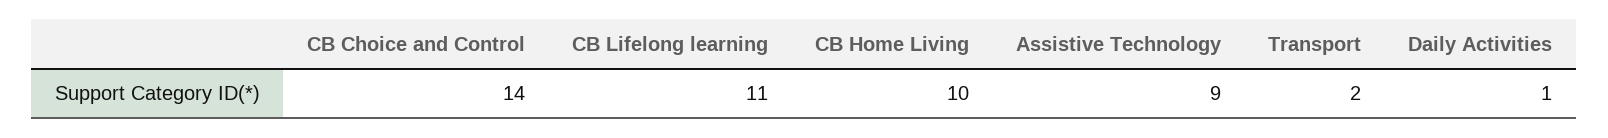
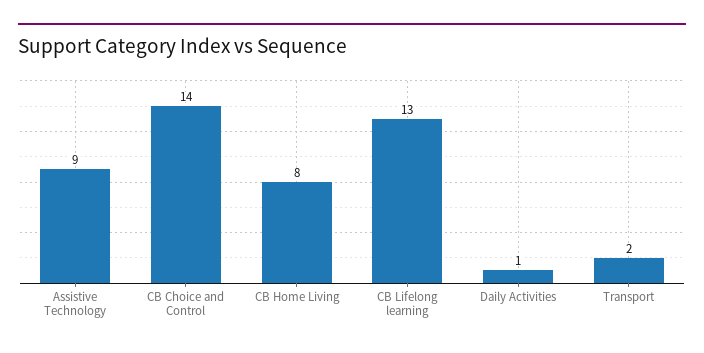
CB Lifelong learning: 11 -> 13
CB Home Living: 10 -> 8

